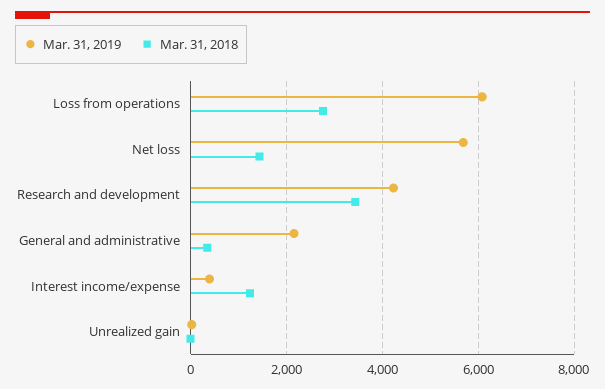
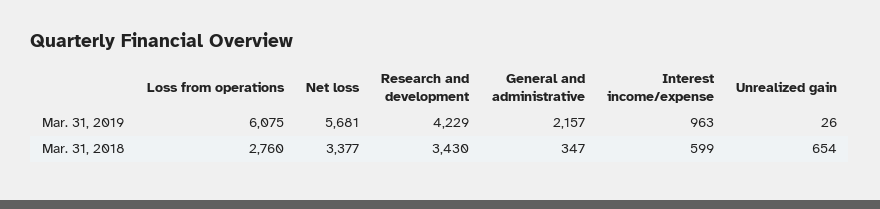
Mar. 31, 2018, Net loss: 1400 -> 3377
Mar. 31, 2019, Interest income/expense: 400 -> 963
Mar. 31, 2018, Interest income/expense: 1200 -> 599
Mar. 31, 2018, Unrealized gain: 0 -> 654

